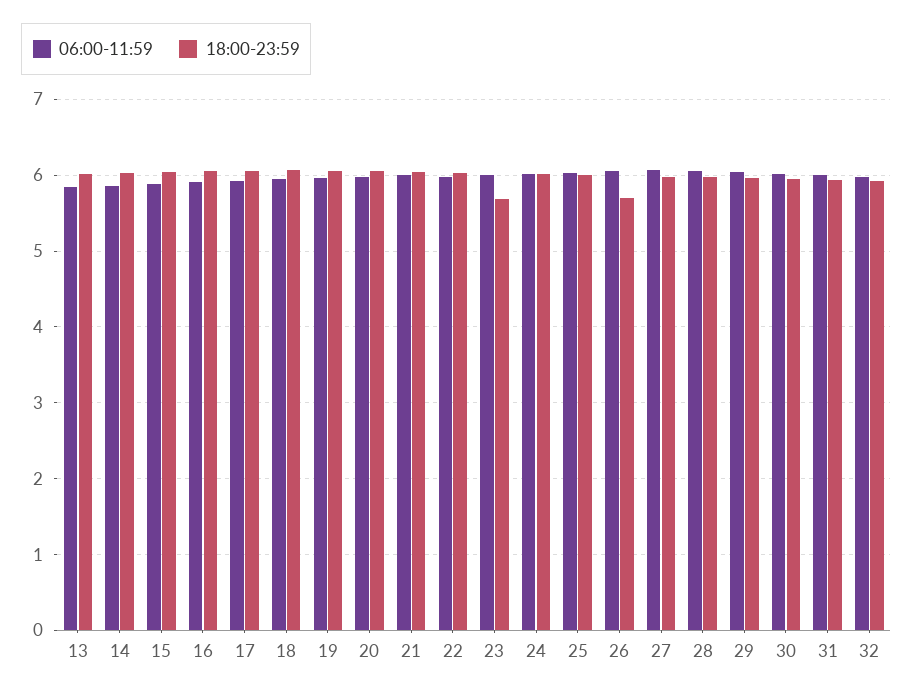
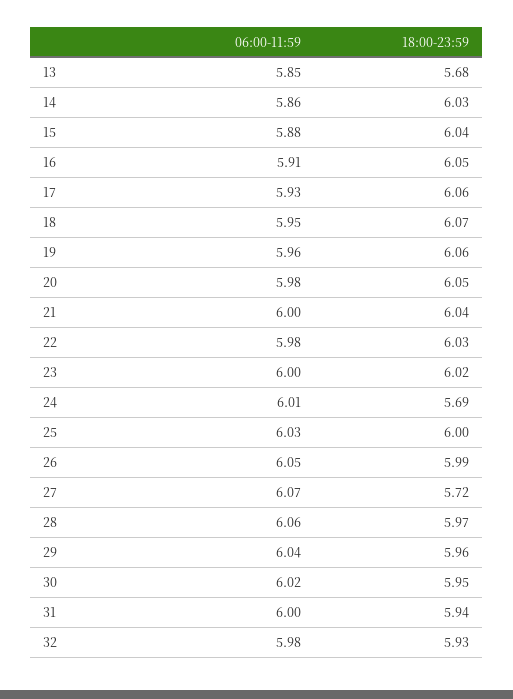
18:00-23:59, 13: 6 -> 5.68
18:00-23:59, 23: 5.7 -> 6.02
18:00-23:59, 24: 6 -> 5.69
18:00-23:59, 26: 5.7 -> 5.99
18:00-23:59, 27: 6 -> 5.72

